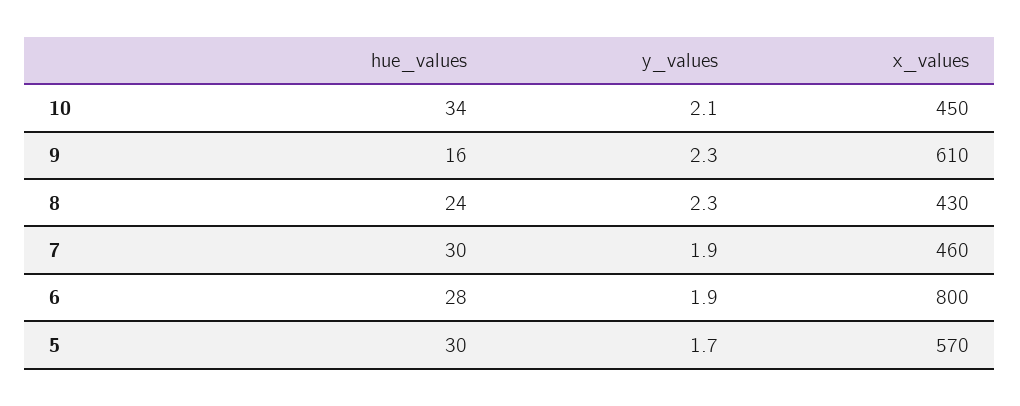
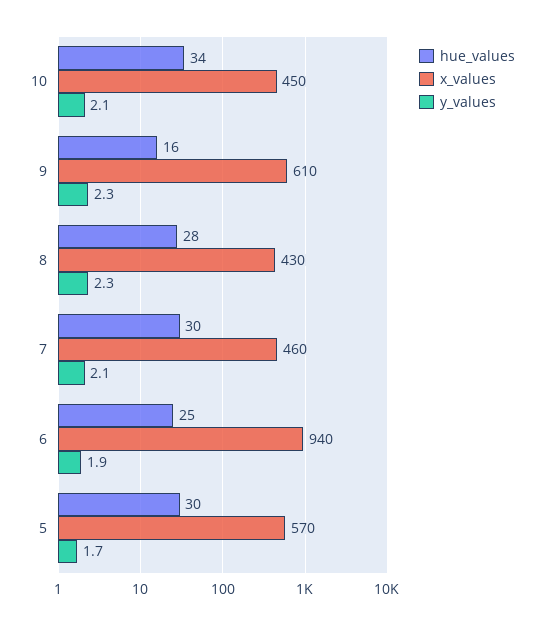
hue_values, 8: 24 -> 28
y_values, 7: 1.9 -> 2.1
hue_values, 6: 28 -> 25
x_values, 6: 800 -> 940

